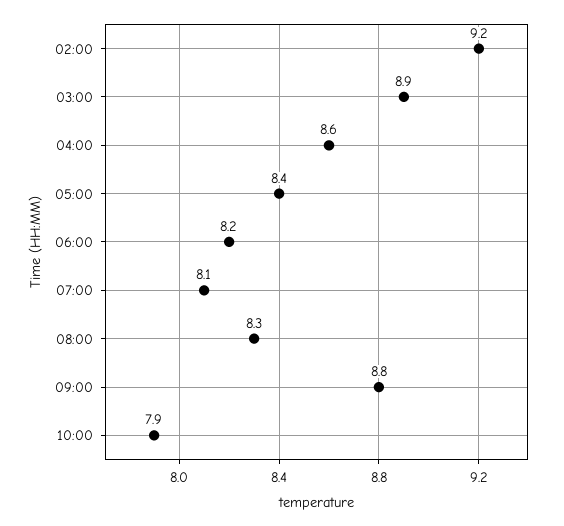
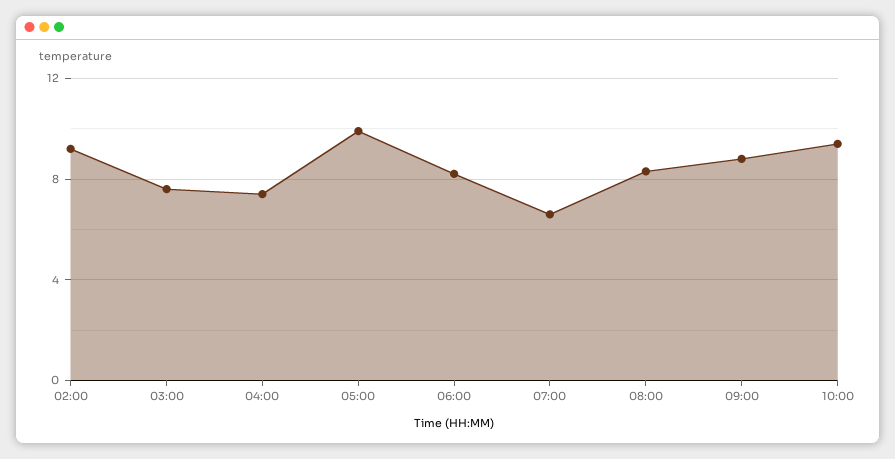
03:00: 8.9 -> 7.5
04:00: 8.6 -> 7.5
05:00: 8.4 -> 10
07:00: 8.1 -> 6.5
10:00: 7.9 -> 9.5

